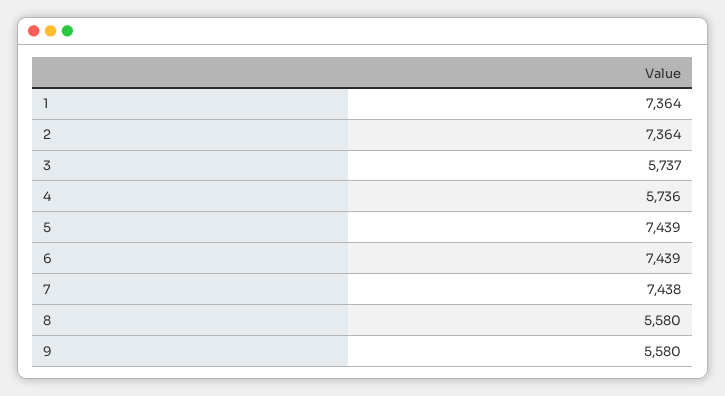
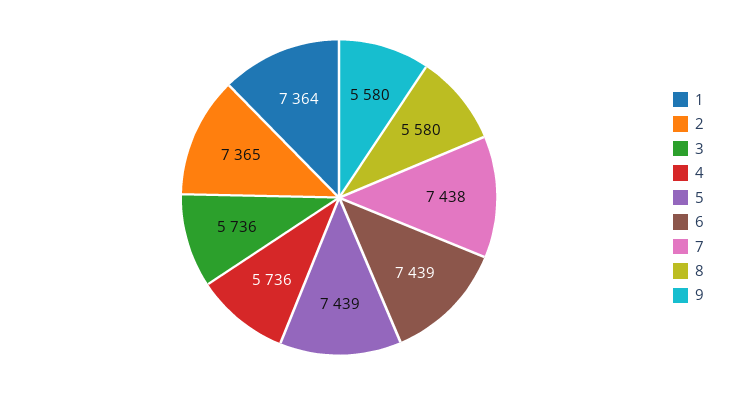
2: 7364 -> 7365
3: 5737 -> 5736

